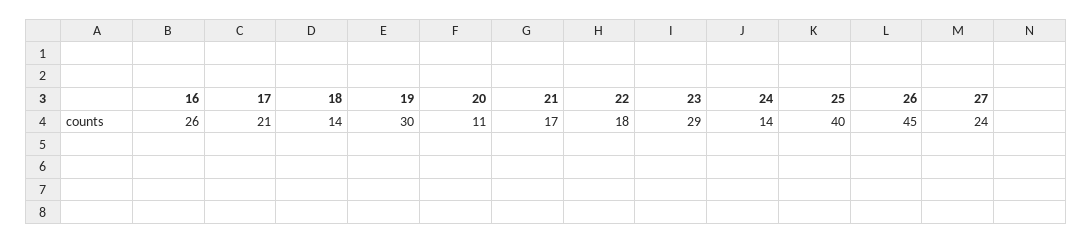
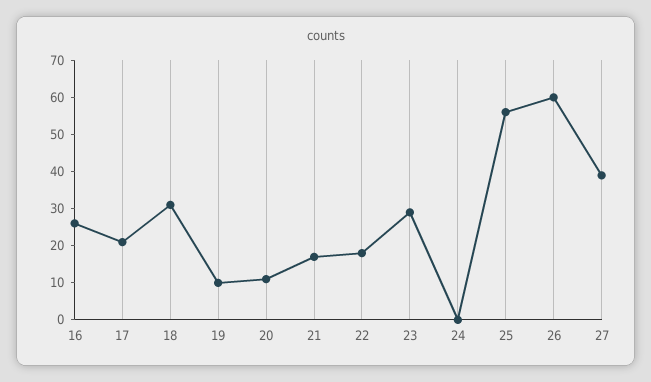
18: 14 -> 30
19: 30 -> 10
24: 14 -> 0
25: 40 -> 55
26: 45 -> 60
27: 24 -> 40

